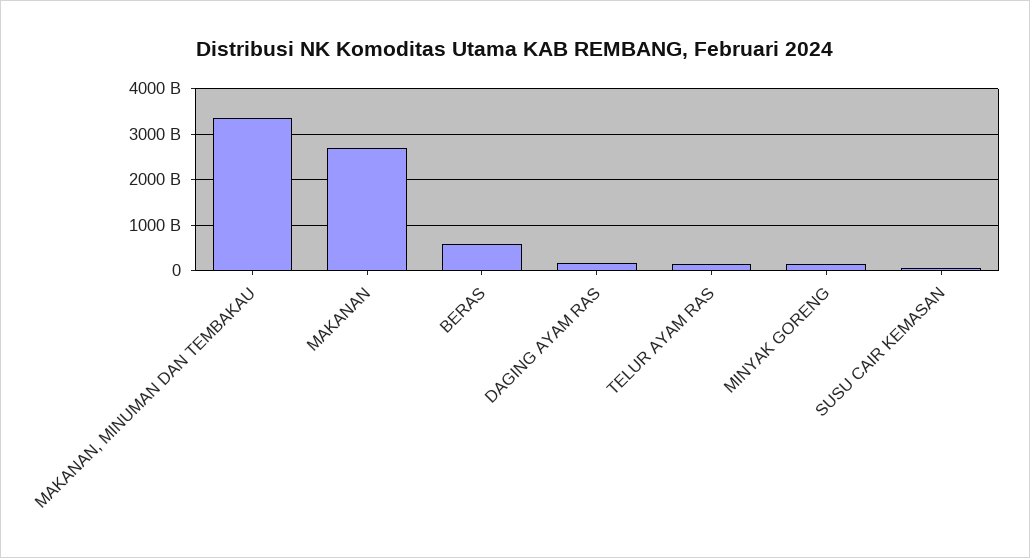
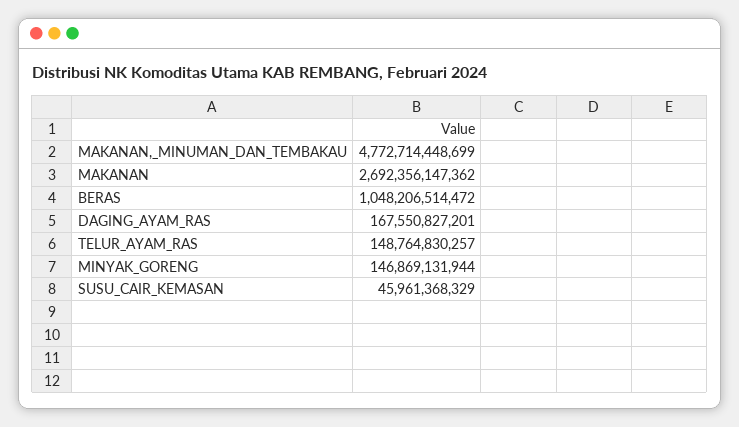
MAKANAN, MINUMAN DAN TEMBAKAU: 3400000000000 -> 4772714448699
BERAS: 600000000000 -> 1048206514472

